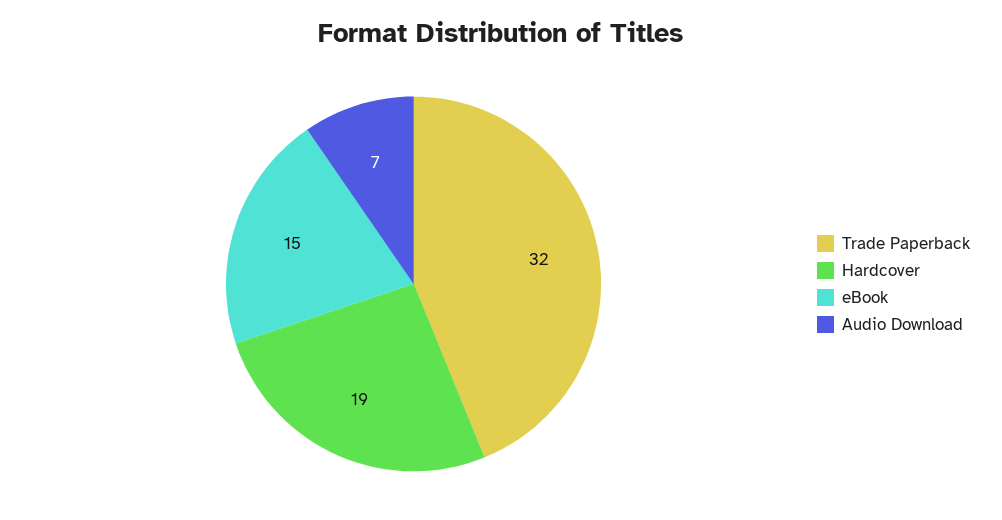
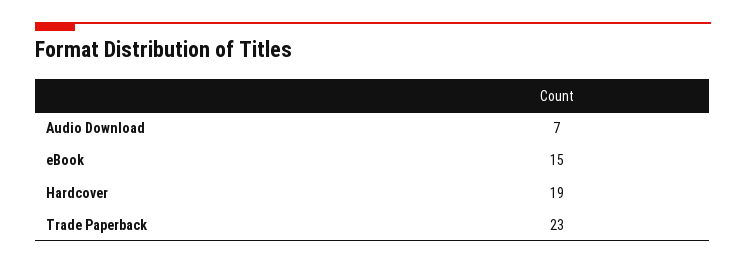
Trade Paperback: 32 -> 23

